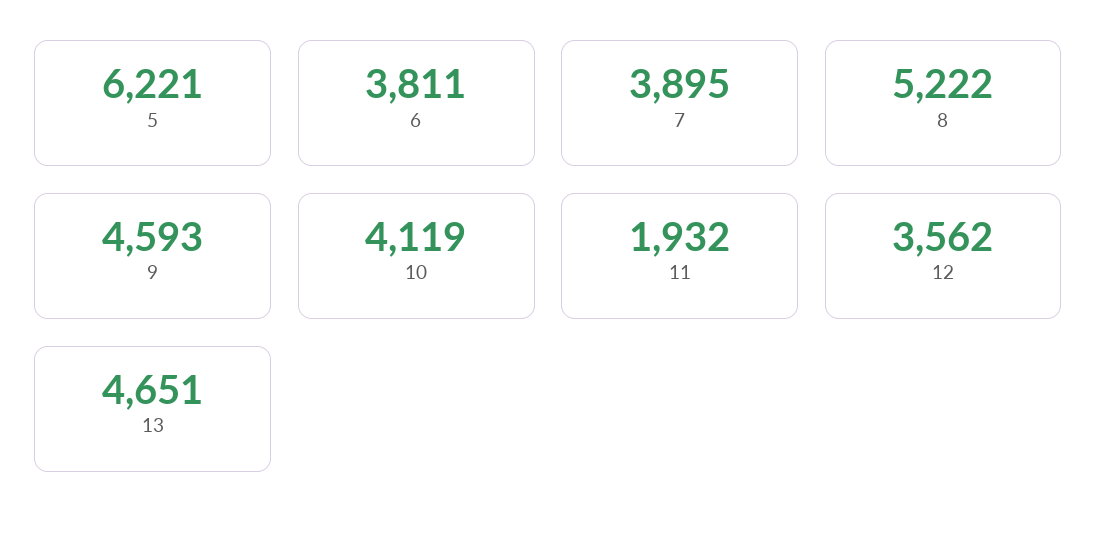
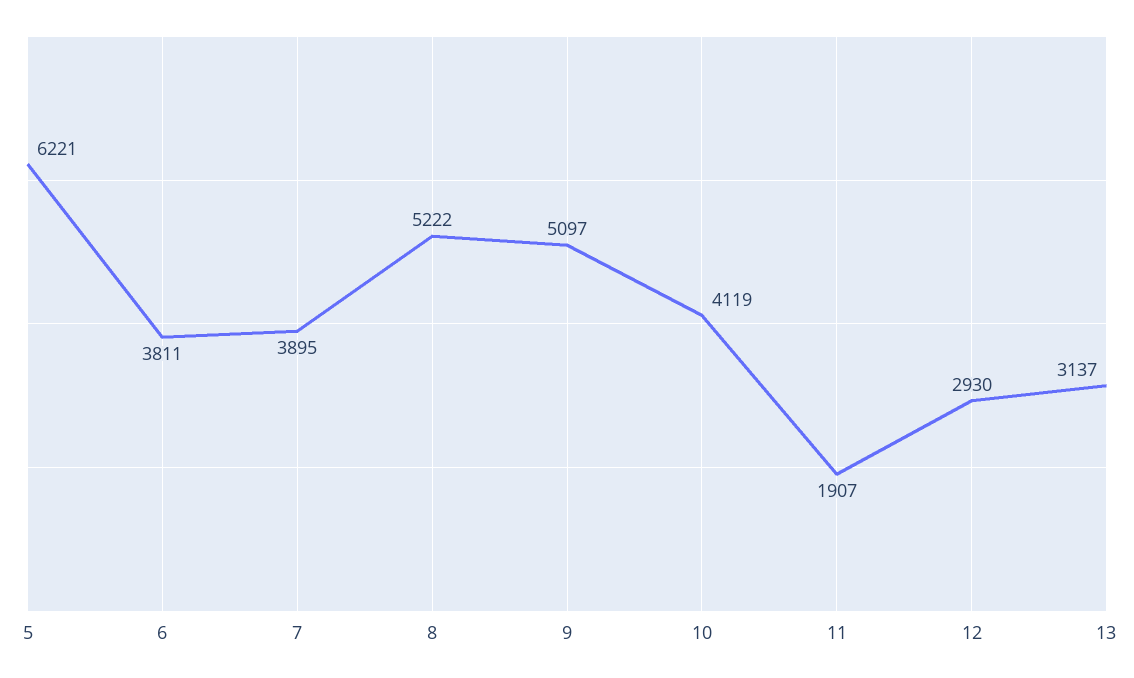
9: 4593 -> 5097
11: 1932 -> 1907
12: 3562 -> 2930
13: 4651 -> 3137

